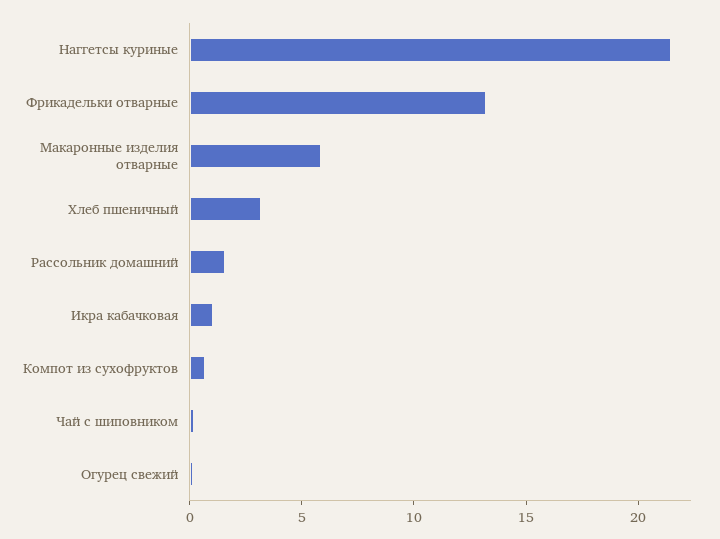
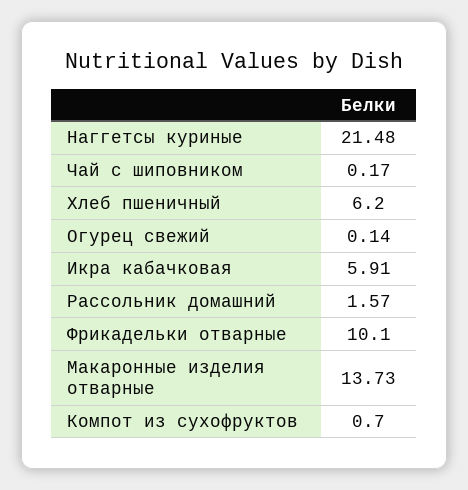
Фрикадельки отварные: 13 -> 10.1
Макаронные изделия отварные: 6 -> 13.73
Хлеб пшеничный: 3 -> 6.2
Икра кабачковая: 1 -> 5.91

